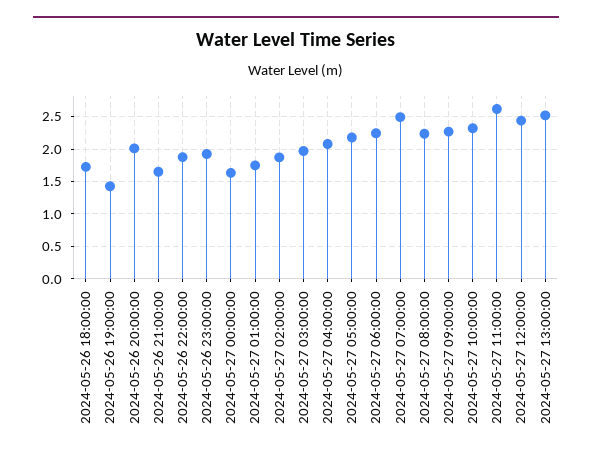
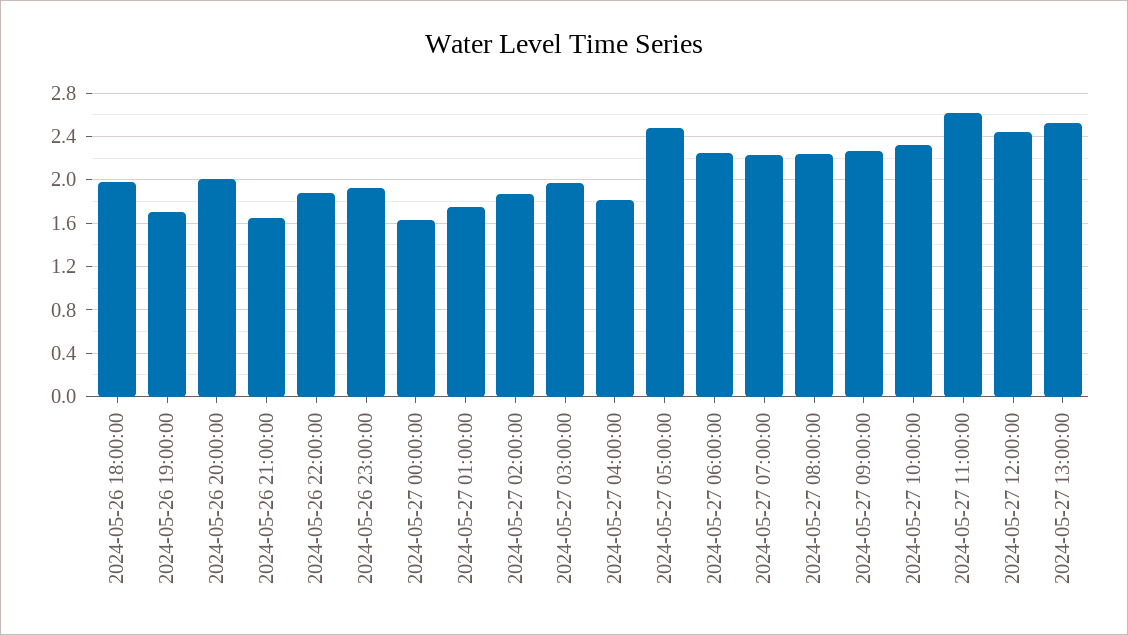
2024-05-26 18:00:00: 1.7 -> 2
2024-05-26 19:00:00: 1.4 -> 1.7
2024-05-27 04:00:00: 2.1 -> 1.8
2024-05-27 05:00:00: 2.2 -> 2.5
2024-05-27 07:00:00: 2.5 -> 2.2

